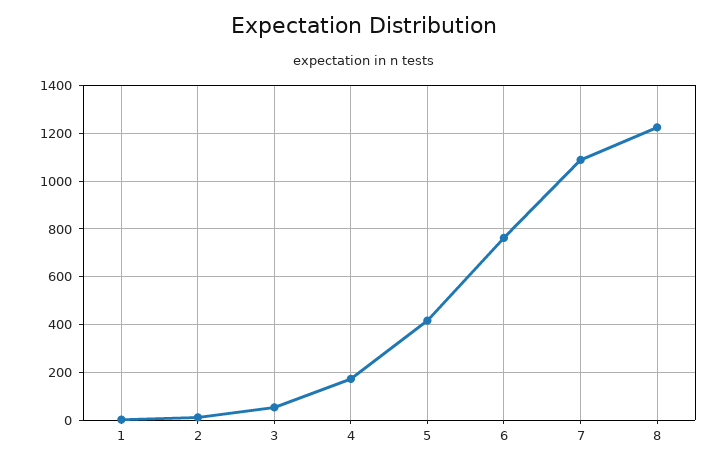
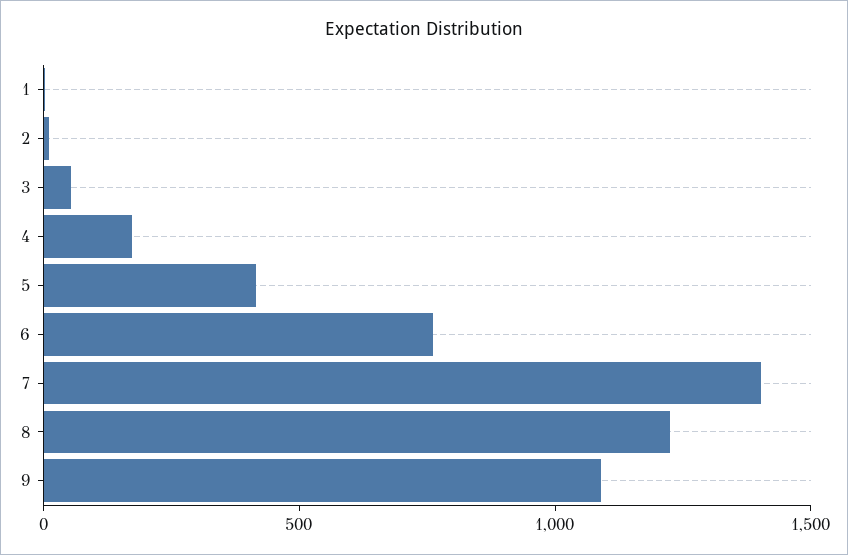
7: 1100 -> 1400
9: none -> 1100

